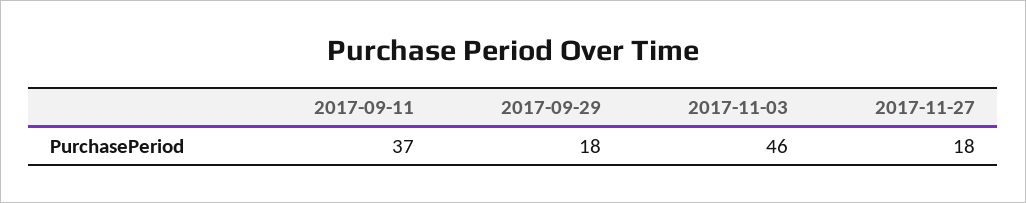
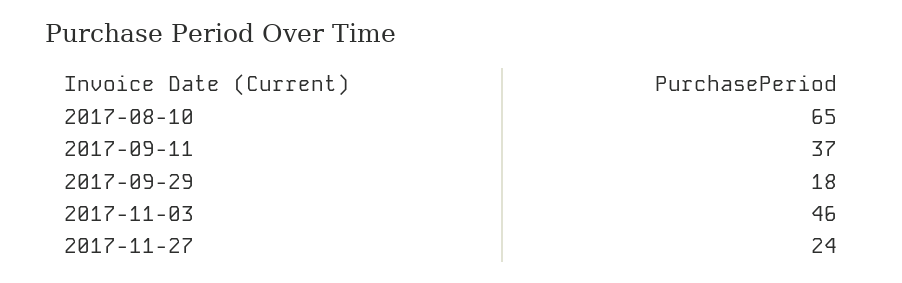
2017-11-27: 18 -> 24
2017-08-10: none -> 65

